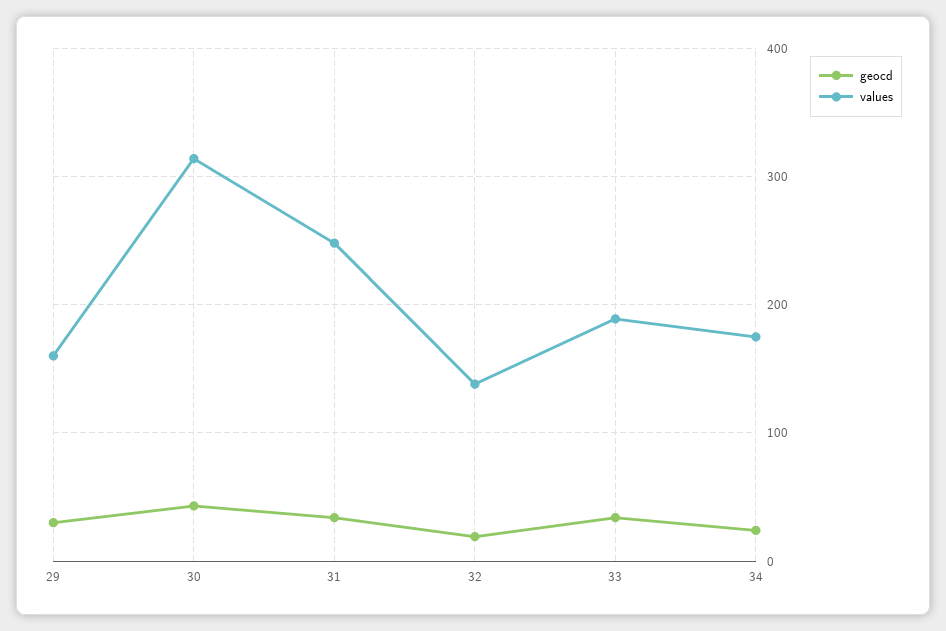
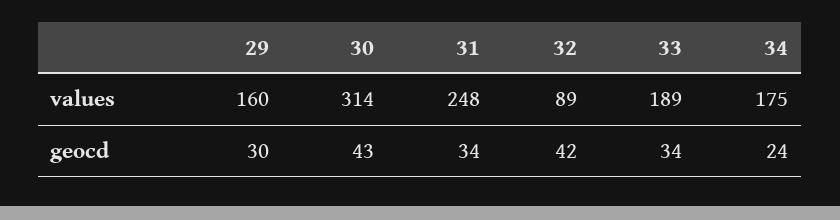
geocd, 32: 20 -> 42
values, 32: 140 -> 89

